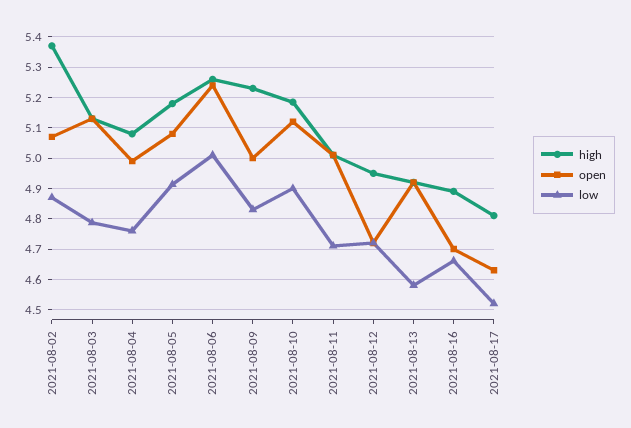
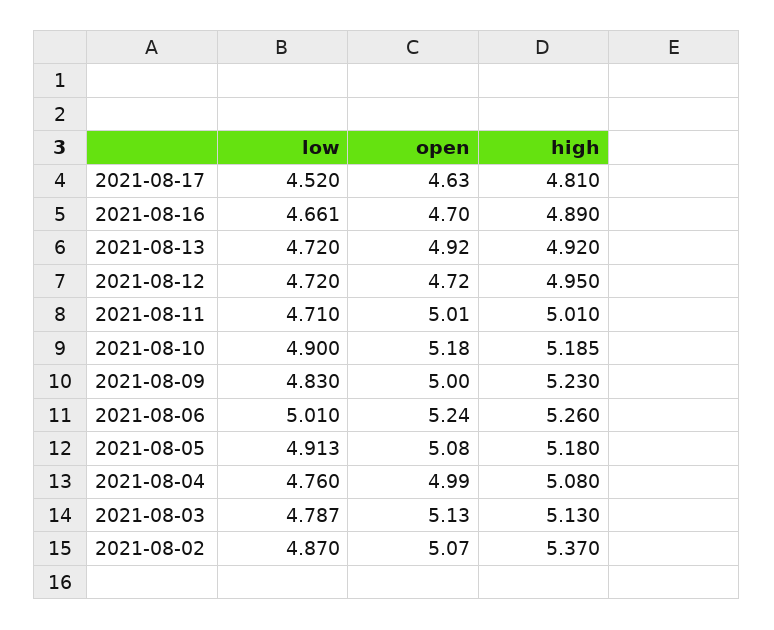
open, 2021-08-10: 5.12 -> 5.18
low, 2021-08-13: 4.58 -> 4.72

